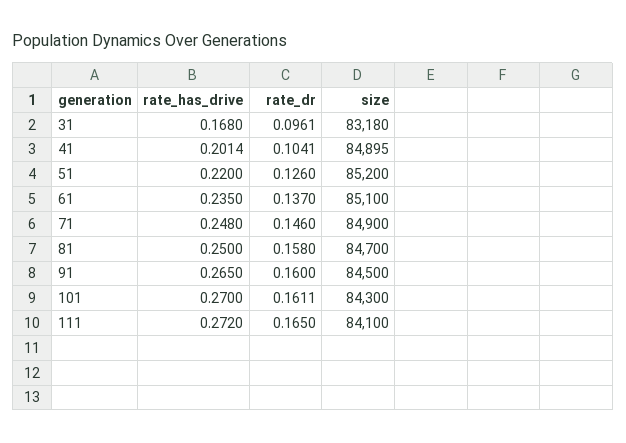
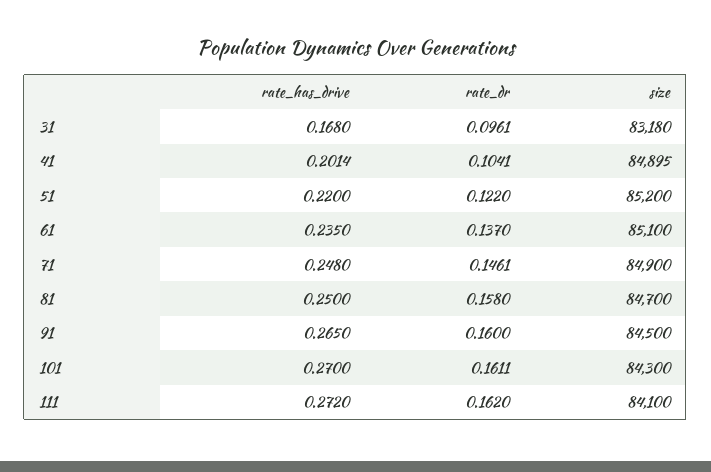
rate_dr, 51: 0.126 -> 0.122
rate_dr, 71: 0.146 -> 0.1461
rate_dr, 111: 0.165 -> 0.162

